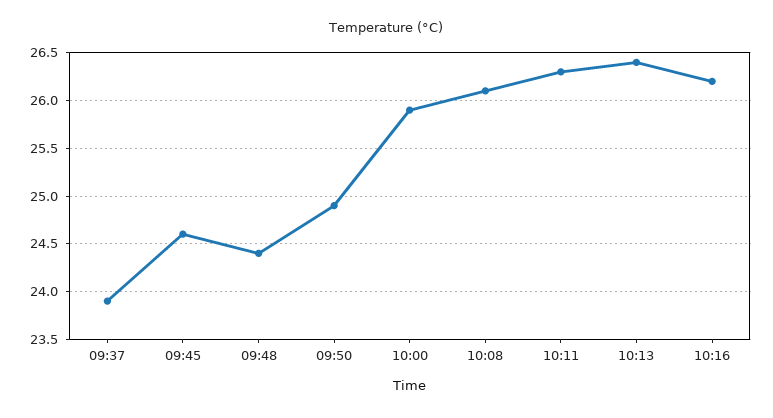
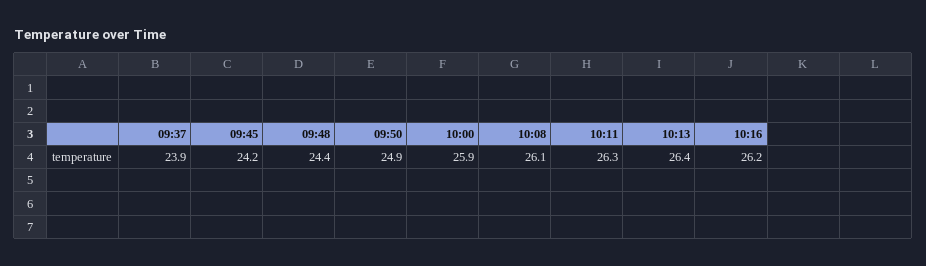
09:45: 24.6 -> 24.2

